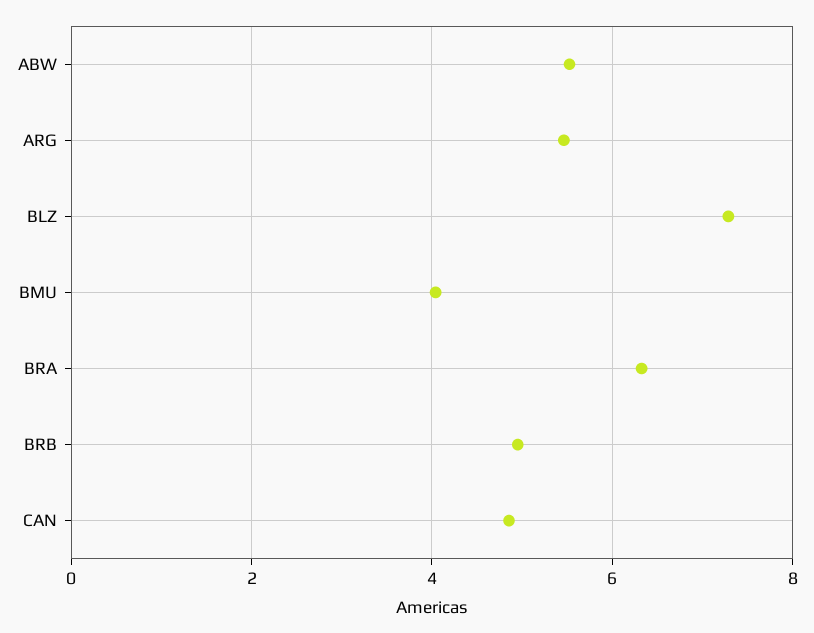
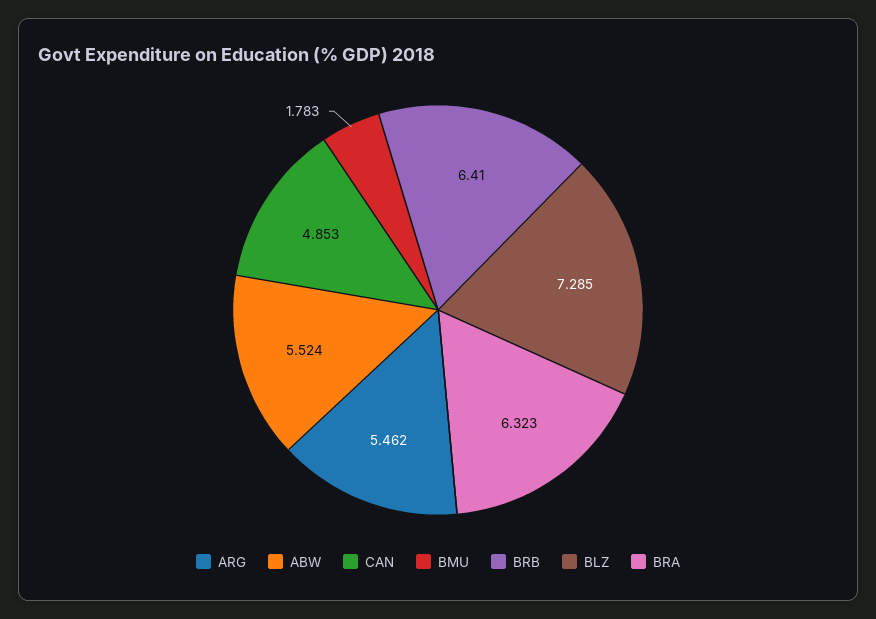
BMU: 4 -> 1.783
BRB: 5 -> 6.41

